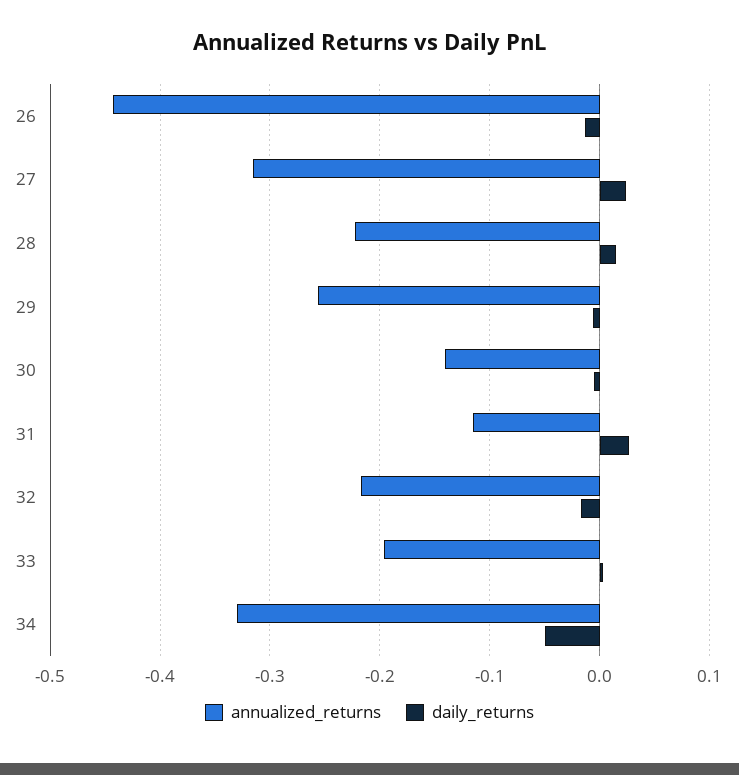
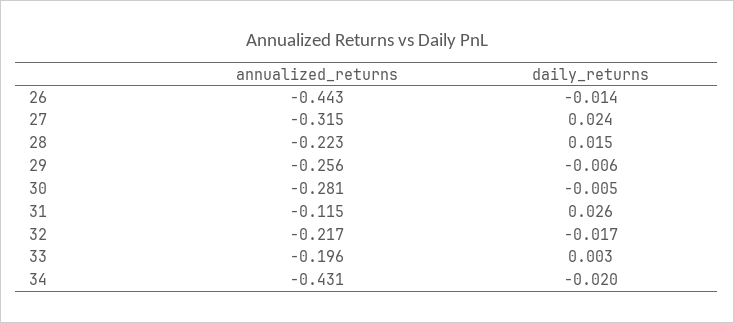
annualized_returns, 30: -0.14 -> -0.281
annualized_returns, 34: -0.33 -> -0.431
daily_returns, 34: -0.05 -> -0.02

